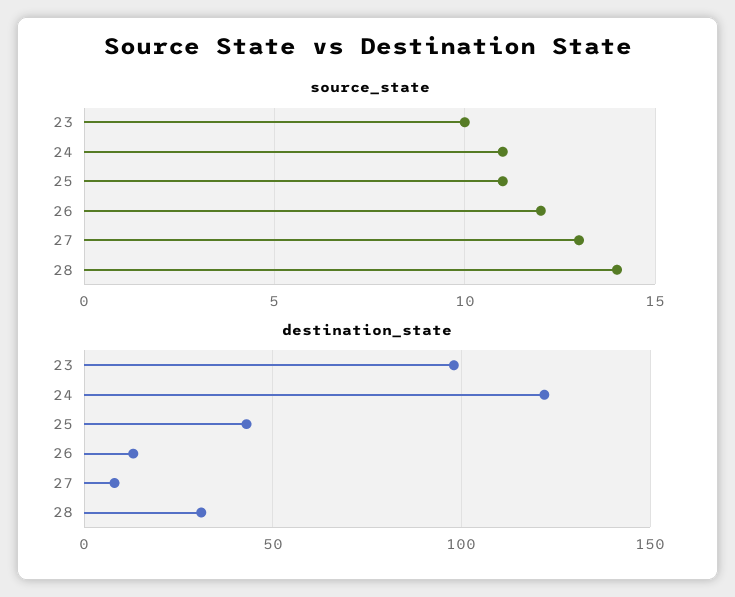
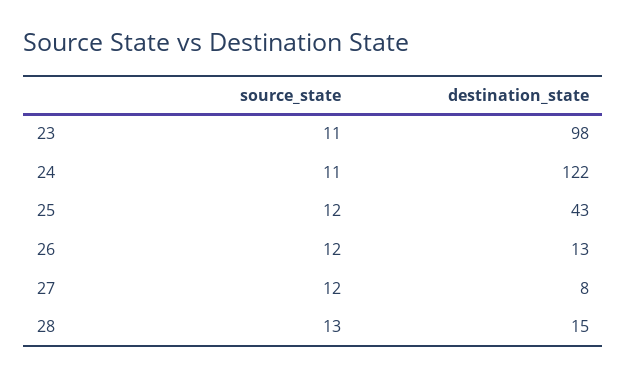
source_state, 23: 10 -> 11
source_state, 25: 11 -> 12
source_state, 27: 13 -> 12
source_state, 28: 14 -> 13
destination_state, 28: 30 -> 15

